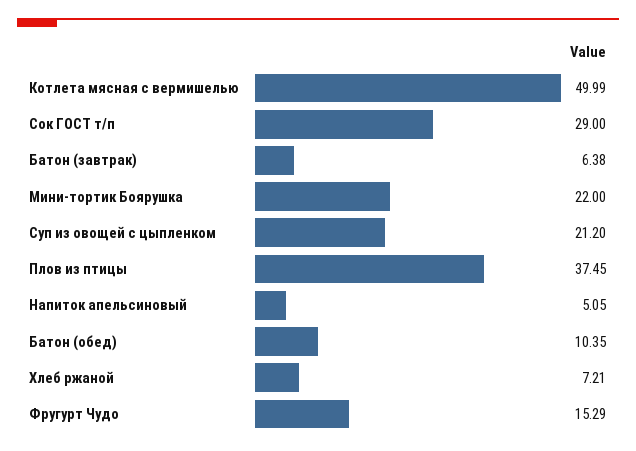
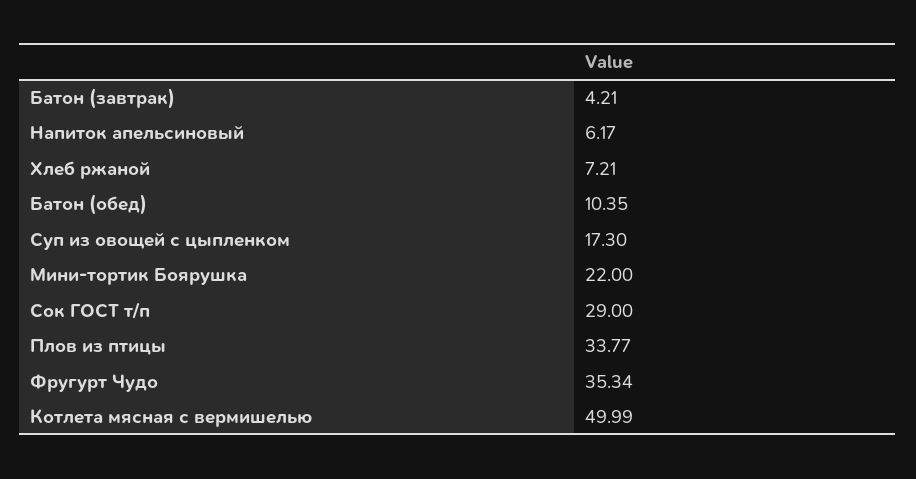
Батон (завтрак): 6.38 -> 4.21
Суп из овощей с цыпленком: 21.2 -> 17.3
Плов из птицы: 37.45 -> 33.77
Напиток апельсиновый: 5.05 -> 6.17
Фругурт Чудо: 15.29 -> 35.34

